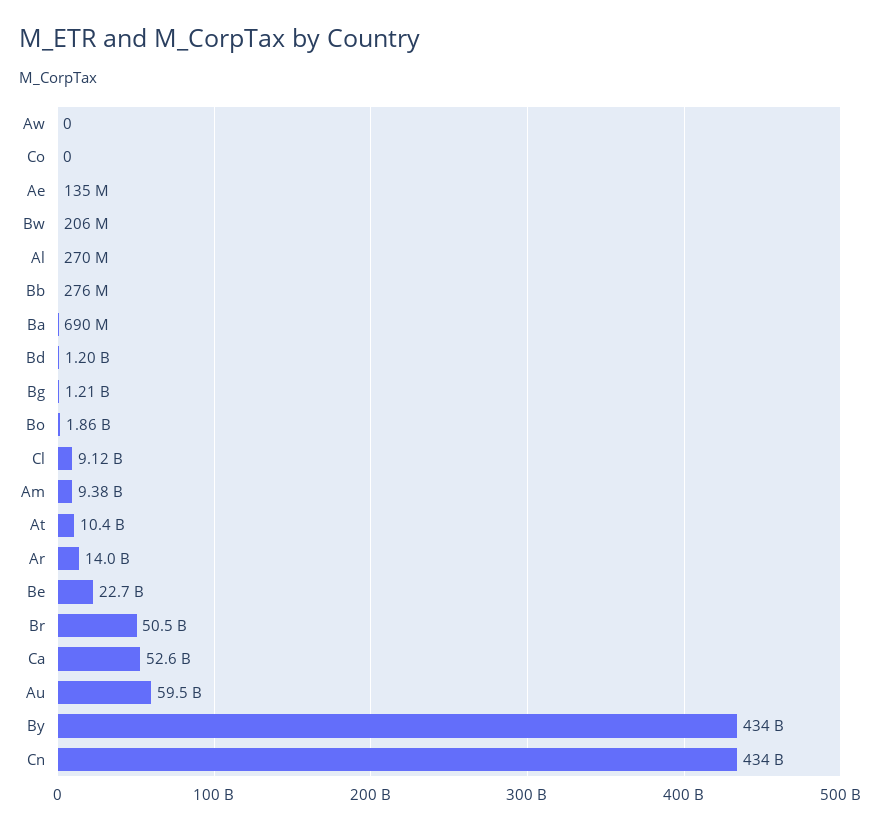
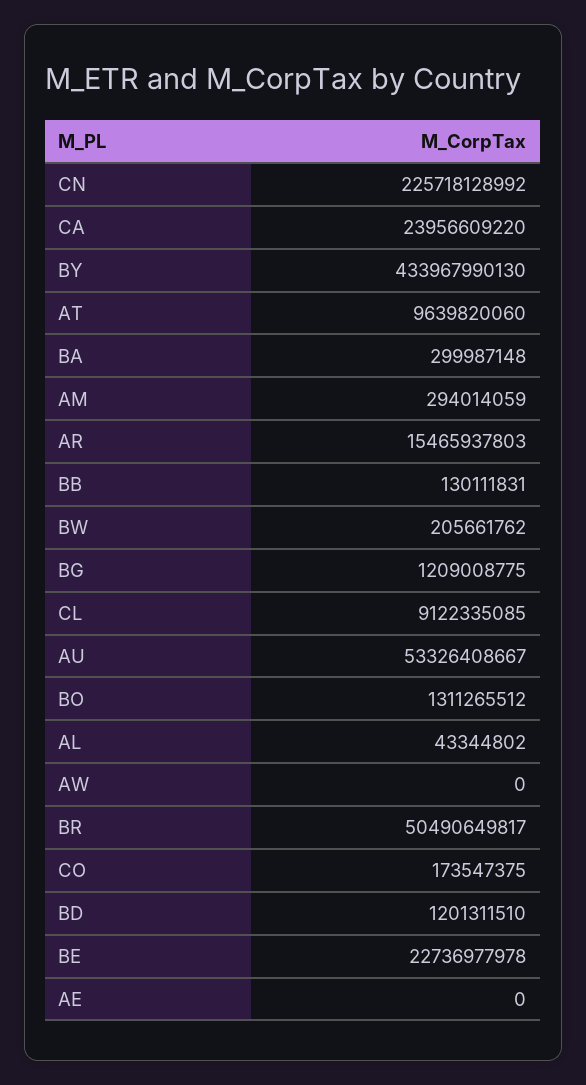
Co: 0 -> 173547375
Ae: 135000000 -> 0
Al: 270000000 -> 43344802
Bb: 276000000 -> 130111831
Ba: 690000000 -> 299987148
Bo: 1860000000 -> 1311265512
Am: 9380000000 -> 294014059
At: 10400000000 -> 9639820060
Ar: 14000000000 -> 15465937803
Ca: 52600000000 -> 23956609220
Au: 59500000000 -> 53326408667
Cn: 434000000000 -> 225718128992

